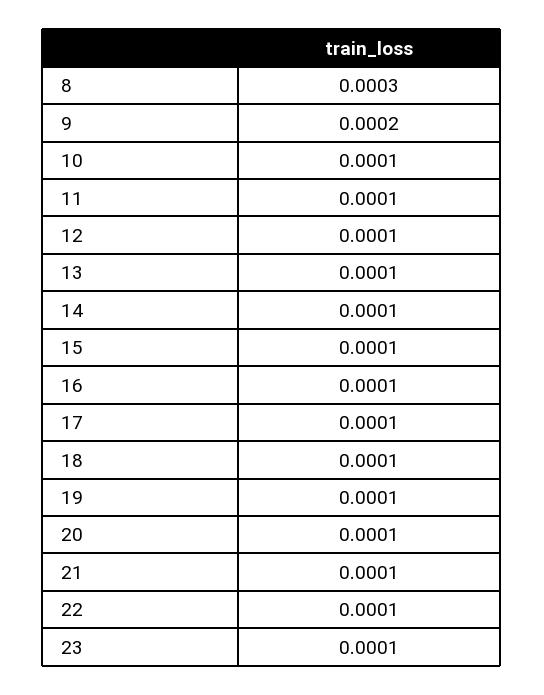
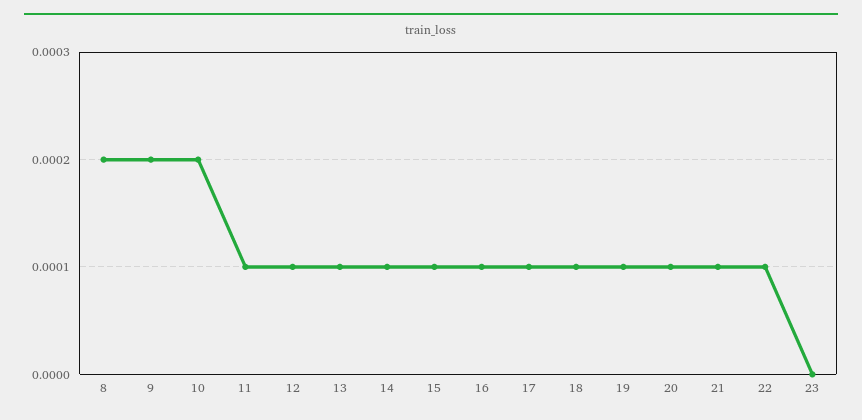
8: 0.0003 -> 0.0002
10: 0.0001 -> 0.0002
23: 0.0001 -> 0

